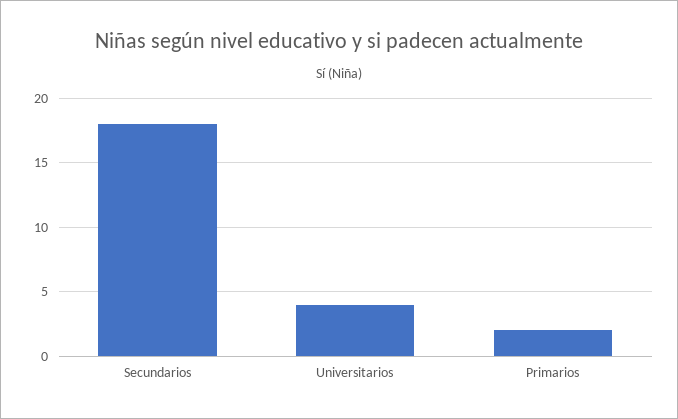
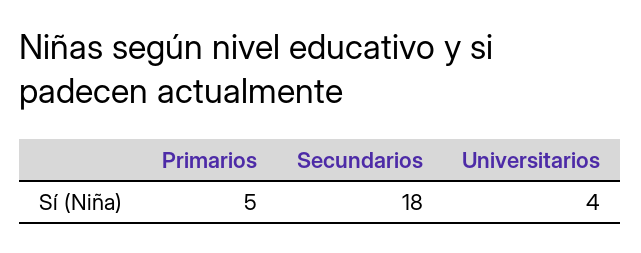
Primarios: 2 -> 5

